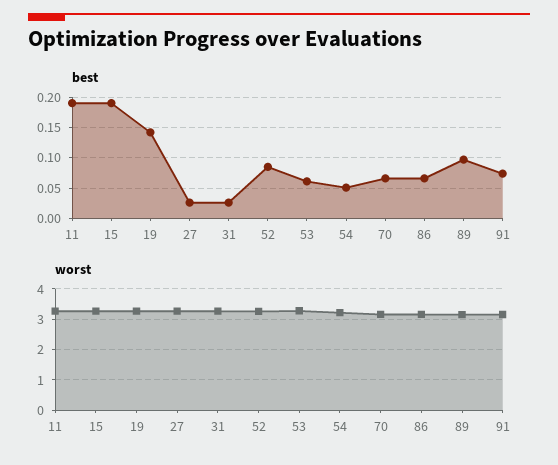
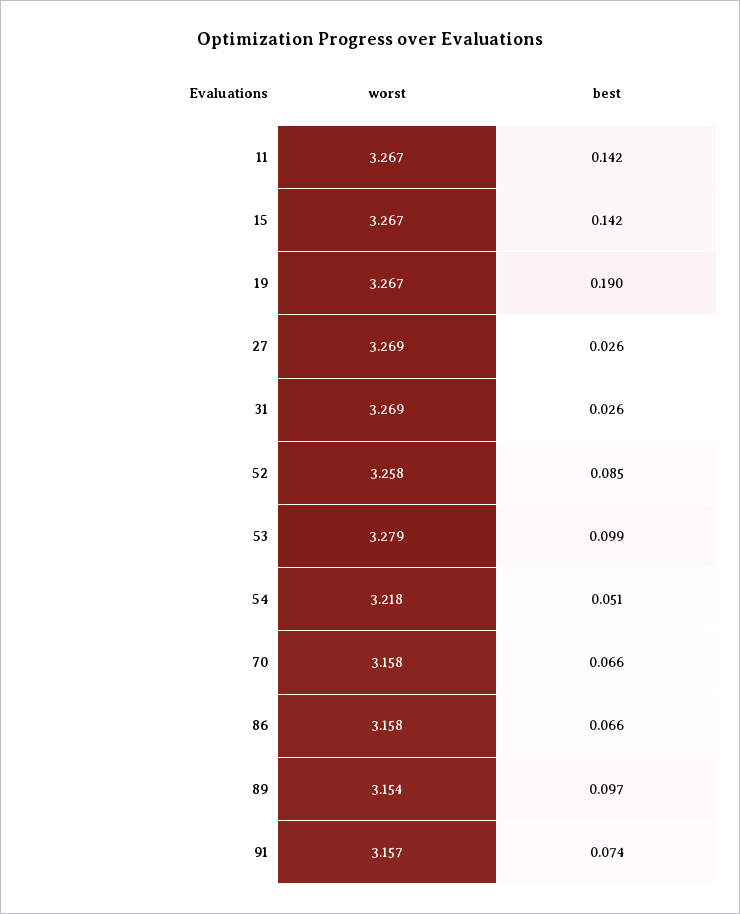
best, 11: 0.19 -> 0.142
best, 15: 0.19 -> 0.142
best, 19: 0.14 -> 0.19
best, 53: 0.06 -> 0.099

